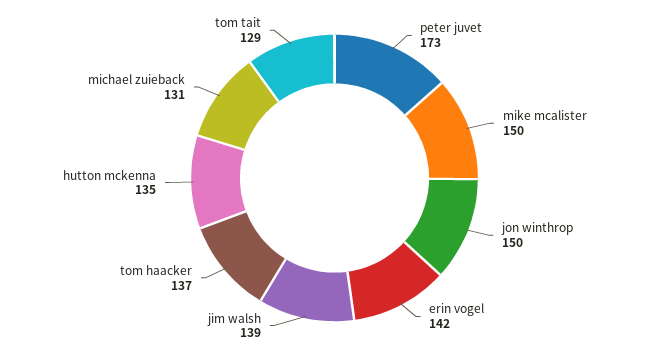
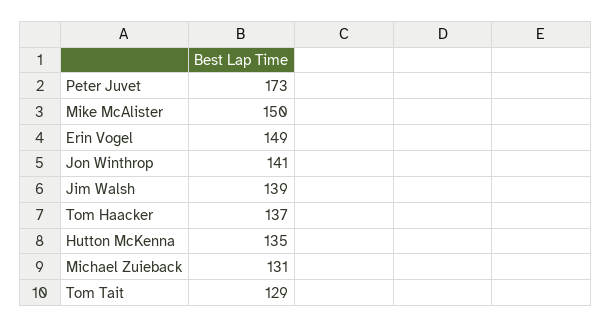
jon winthrop: 150 -> 141
erin vogel: 142 -> 149

